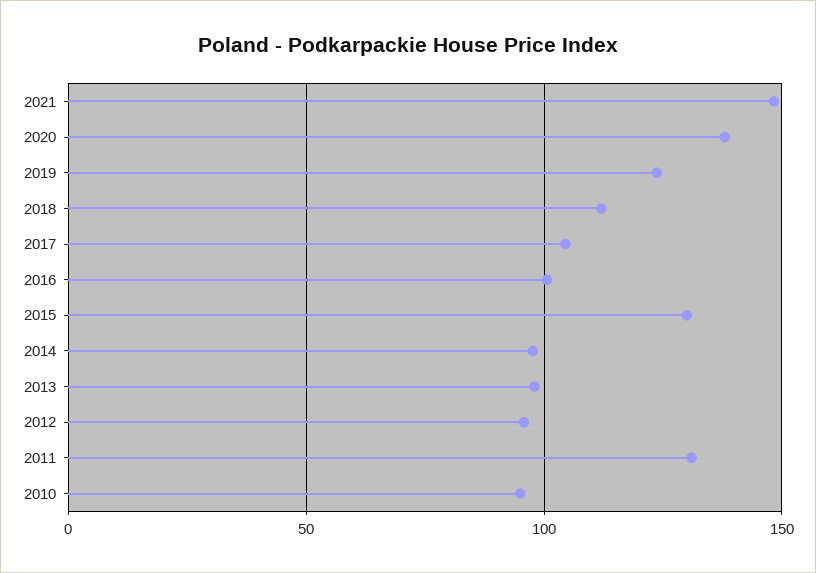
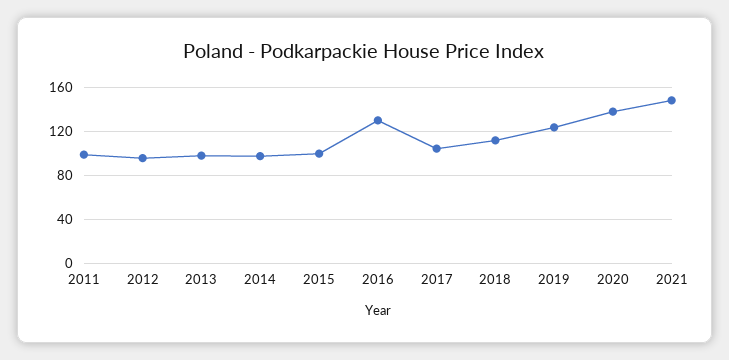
2016: 100 -> 130
2015: 130 -> 100
2011: 130 -> 100
2010: 95 -> none

